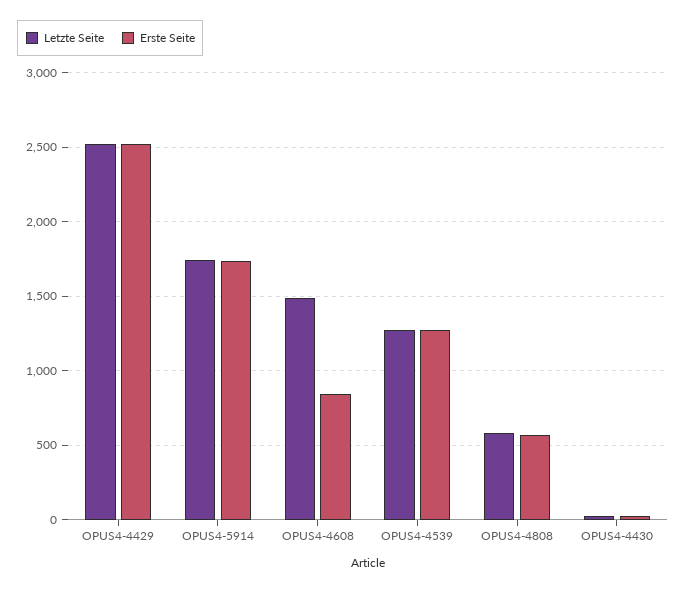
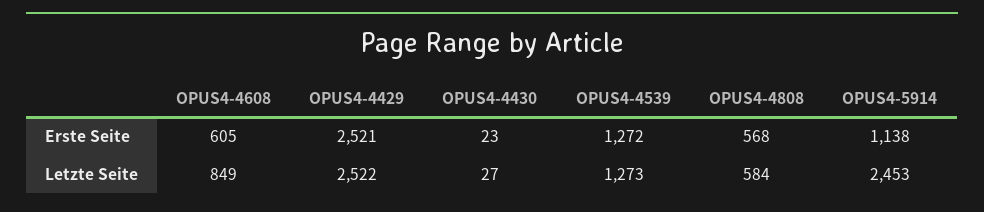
Letzte Seite, OPUS4-5914: 1750 -> 2453
Erste Seite, OPUS4-5914: 1750 -> 1138
Letzte Seite, OPUS4-4608: 1500 -> 849
Erste Seite, OPUS4-4608: 850 -> 605

